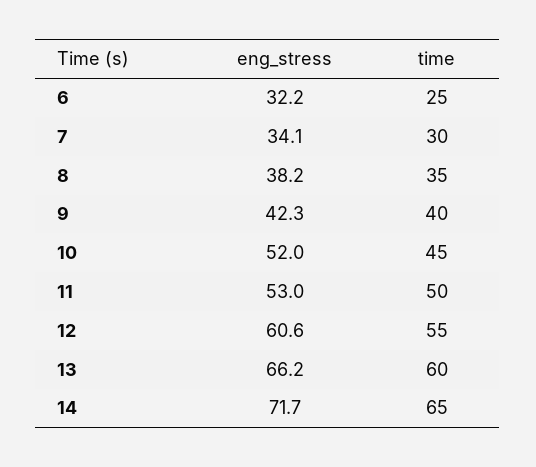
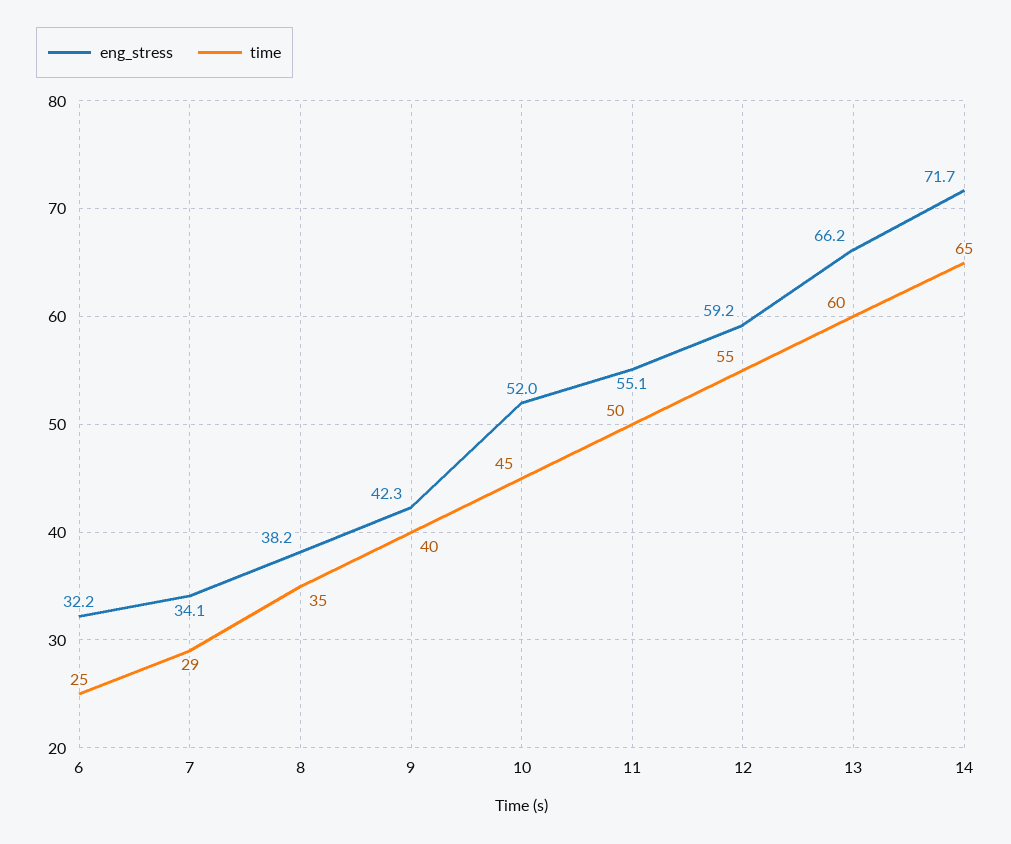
time, 7: 30 -> 29
eng_stress, 11: 53 -> 55.1
eng_stress, 12: 60.6 -> 59.2

